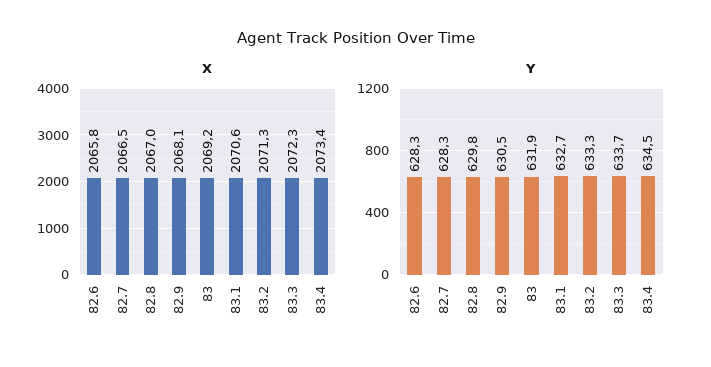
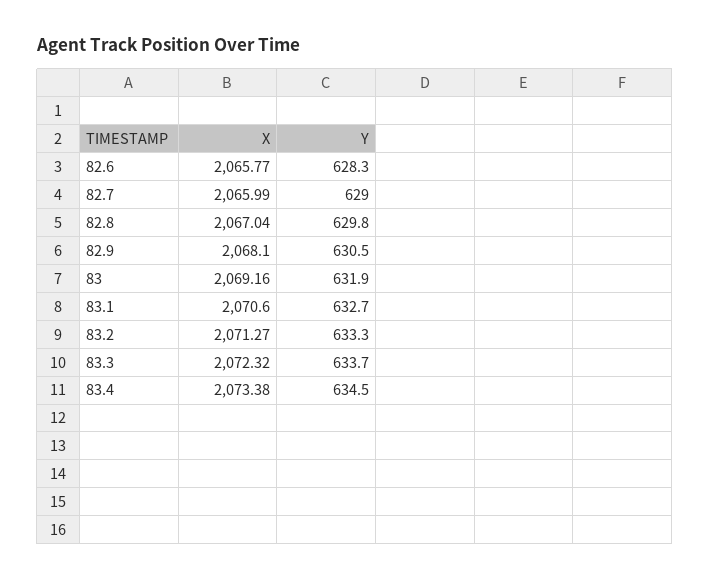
X, 82.7: 2066.5 -> 2065.99
Y, 82.7: 628.3 -> 629

